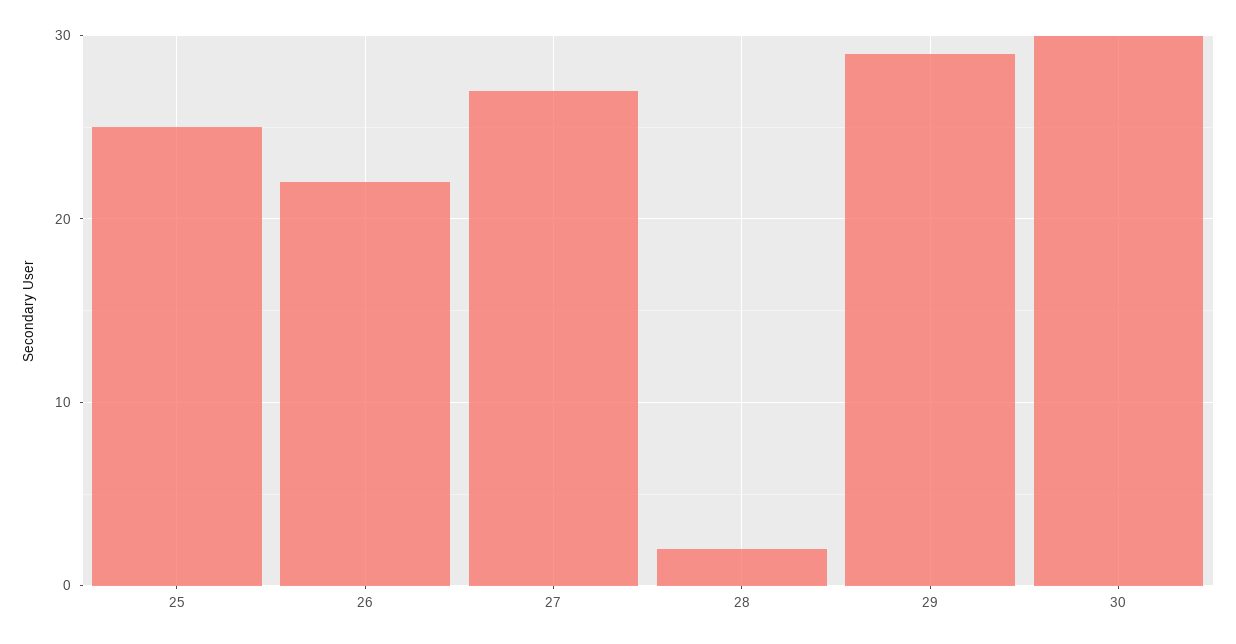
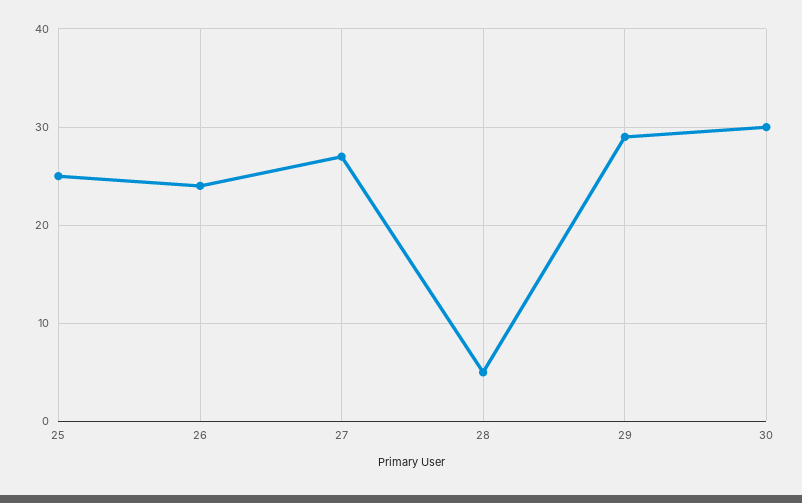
26: 22 -> 24
28: 2 -> 5

